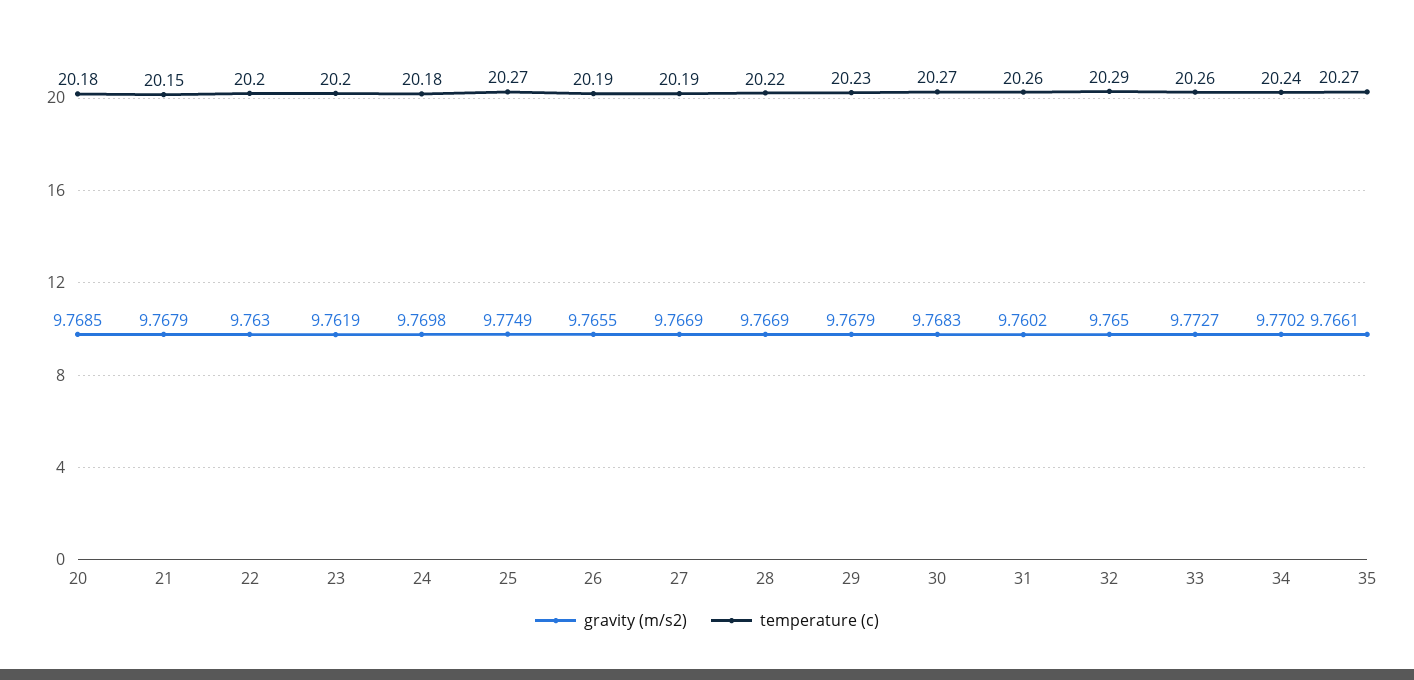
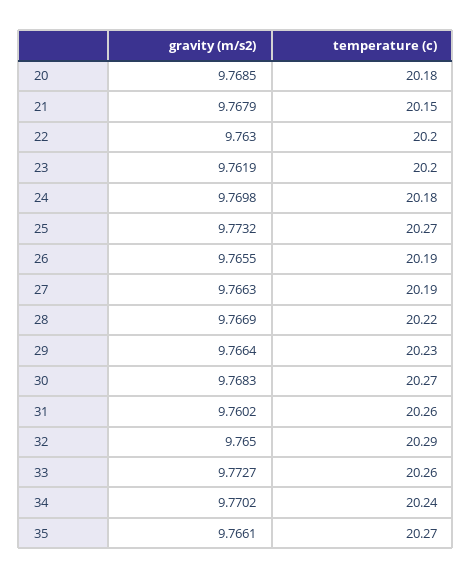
gravity (m/s2), 25: 9.7749 -> 9.7732
gravity (m/s2), 27: 9.7669 -> 9.7663
gravity (m/s2), 29: 9.7679 -> 9.7664

